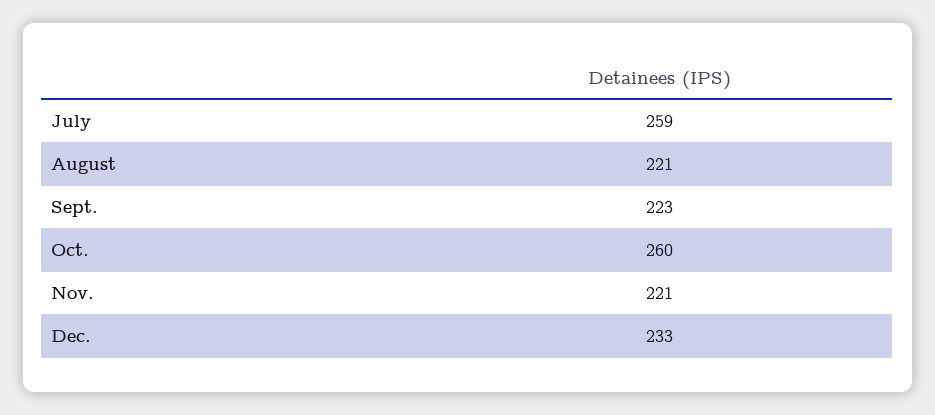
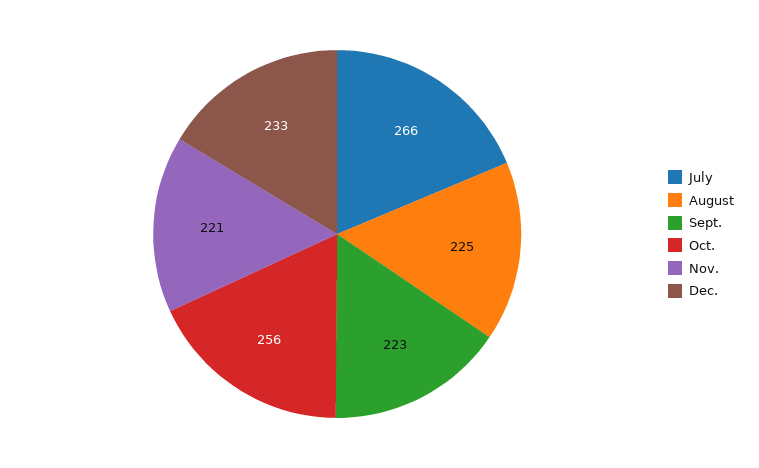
July: 259 -> 266
August: 221 -> 225
Oct.: 260 -> 256

